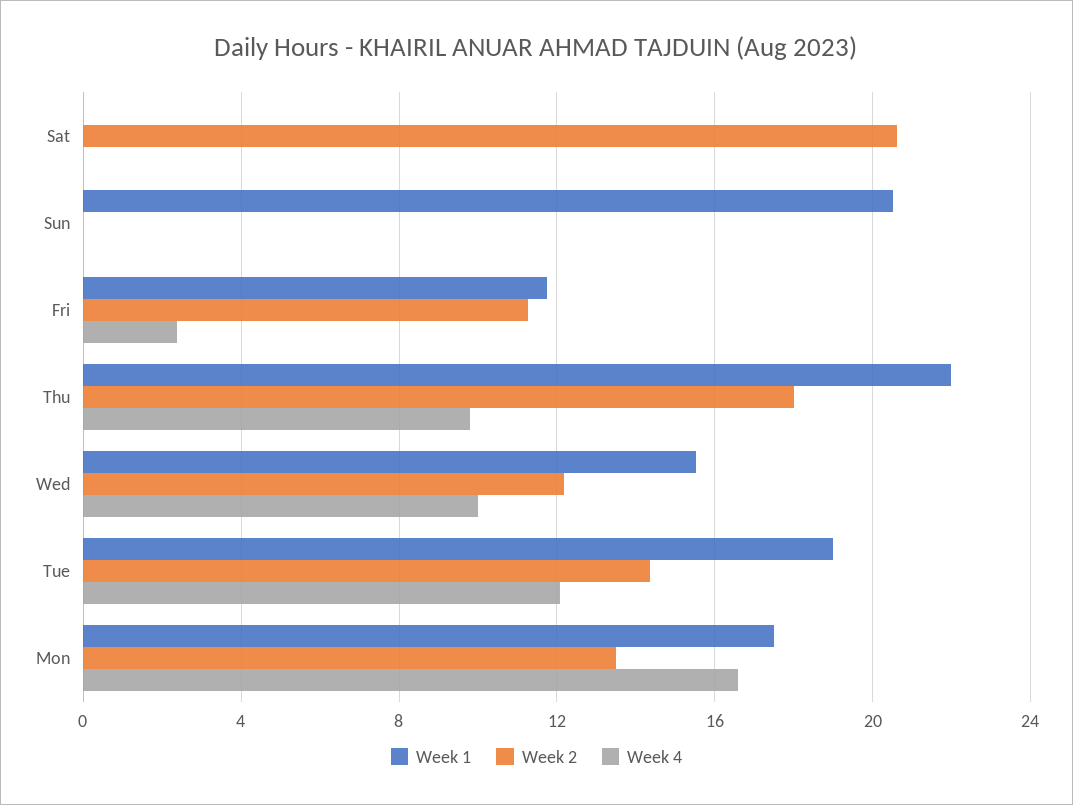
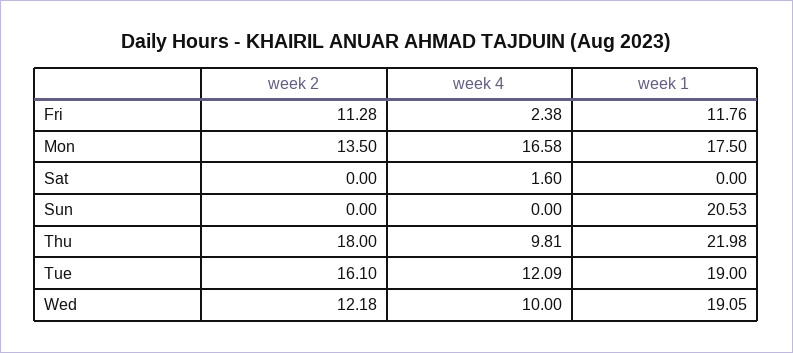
Week 2, Sat: 20.5 -> 0
Week 4, Sat: 0 -> 1.6
Week 1, Wed: 15.5 -> 19.05
Week 2, Tue: 14.5 -> 16.1

